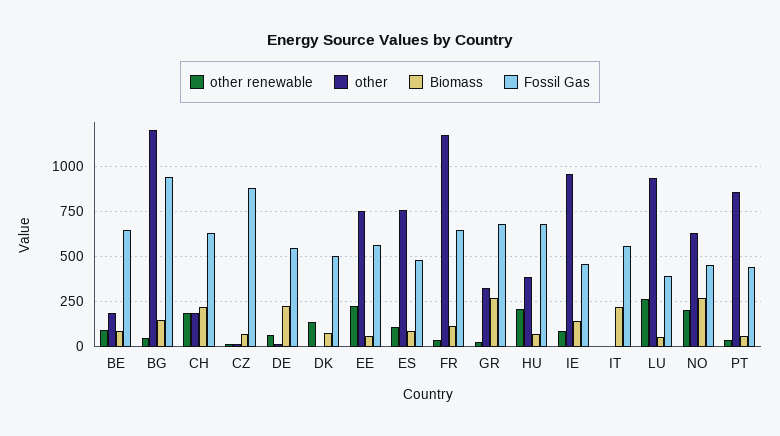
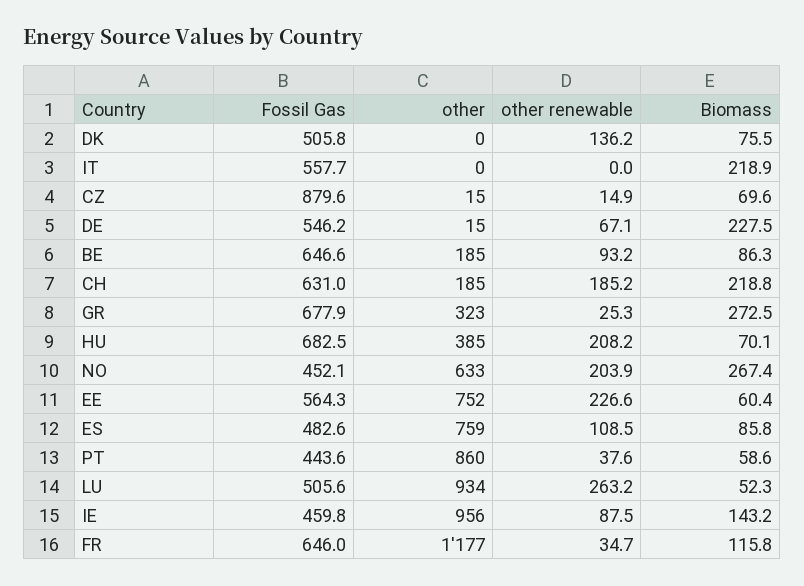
other renewable, BG: 50 -> none
other, BG: 1200 -> none
Biomass, BG: 150 -> none
Fossil Gas, BG: 950 -> none
Fossil Gas, LU: 400 -> 505.6

